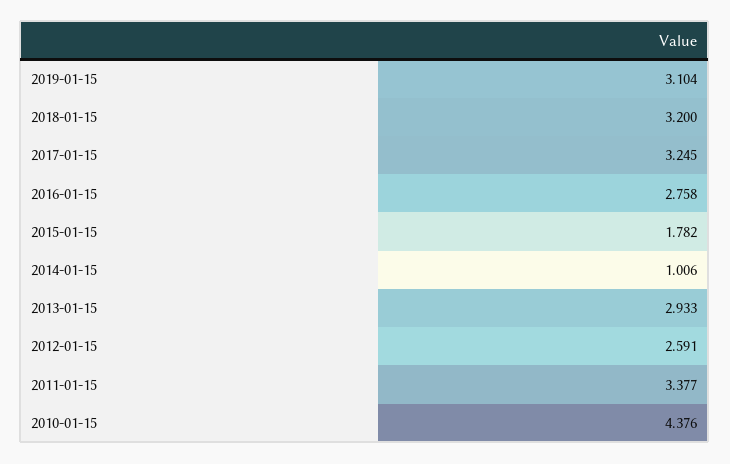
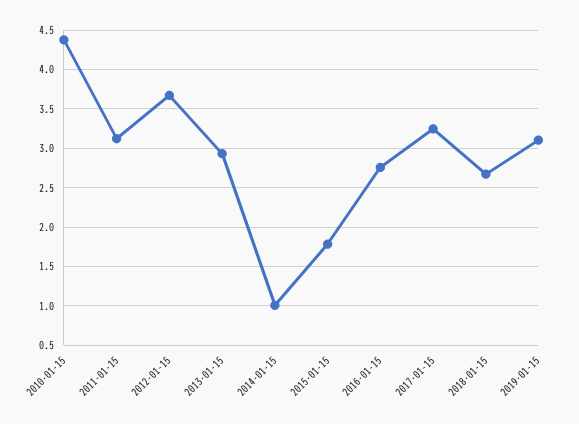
2018-01-15: 3.2 -> 2.7
2012-01-15: 2.591 -> 3.7
2011-01-15: 3.377 -> 3.1

